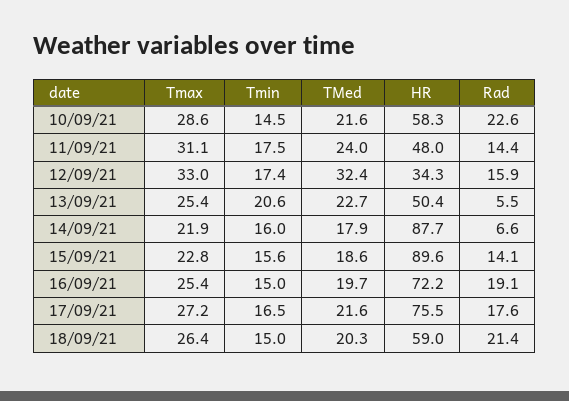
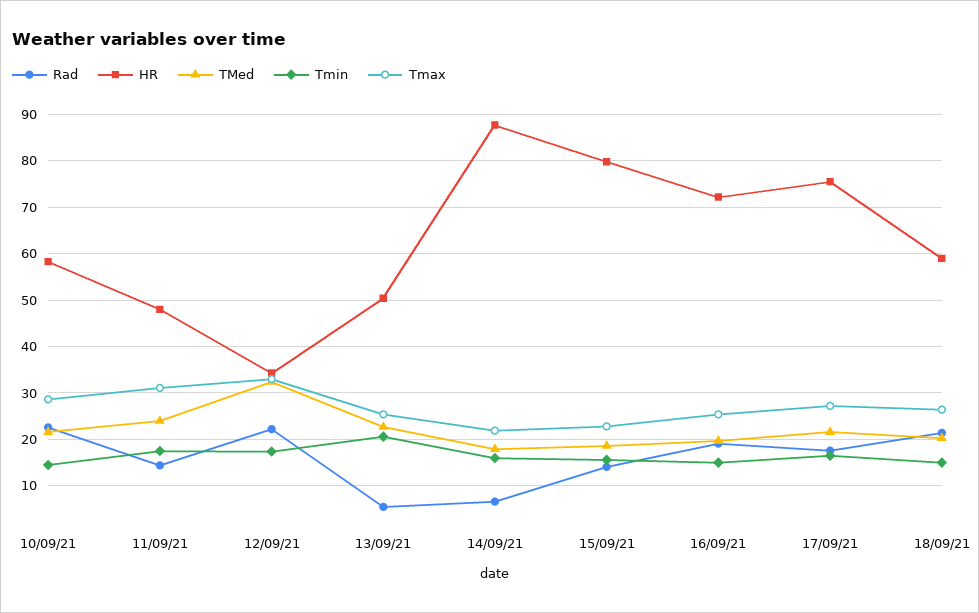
Rad, 12/09/21: 15.9 -> 22
HR, 15/09/21: 89.6 -> 80

